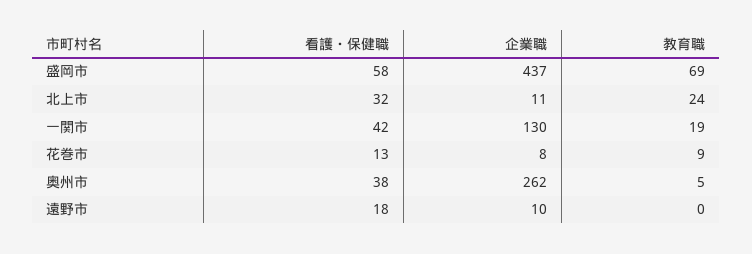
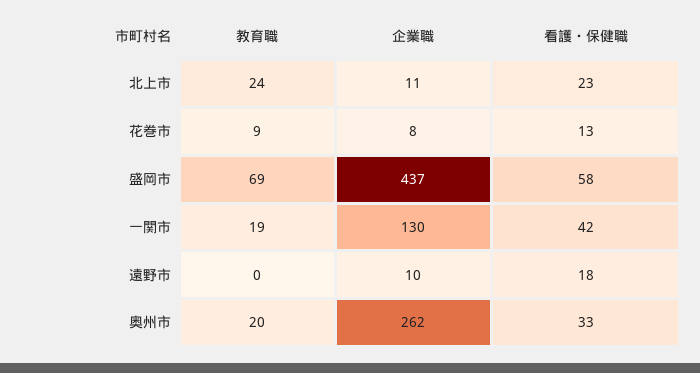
看護・保健職, 北上市: 32 -> 23
看護・保健職, 奥州市: 38 -> 33
教育職, 奥州市: 5 -> 20

